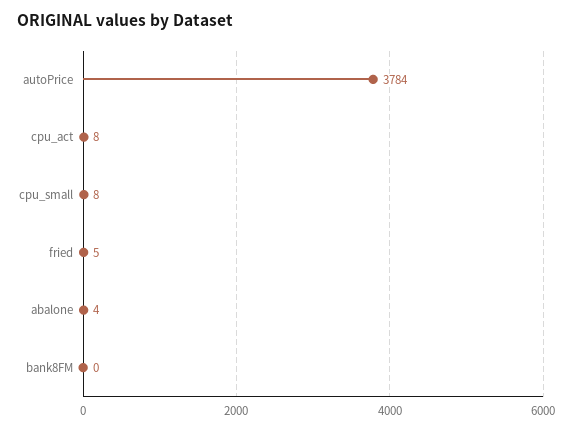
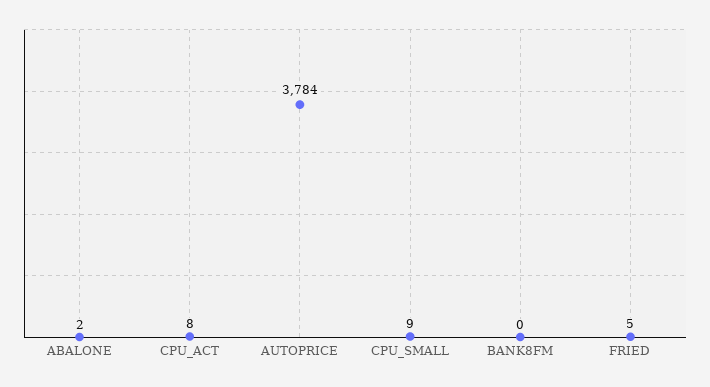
cpu_small: 8 -> 9
abalone: 4 -> 2

